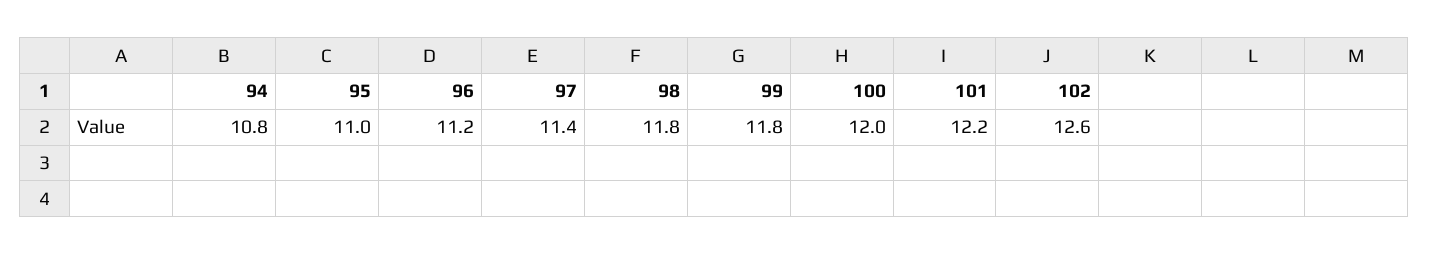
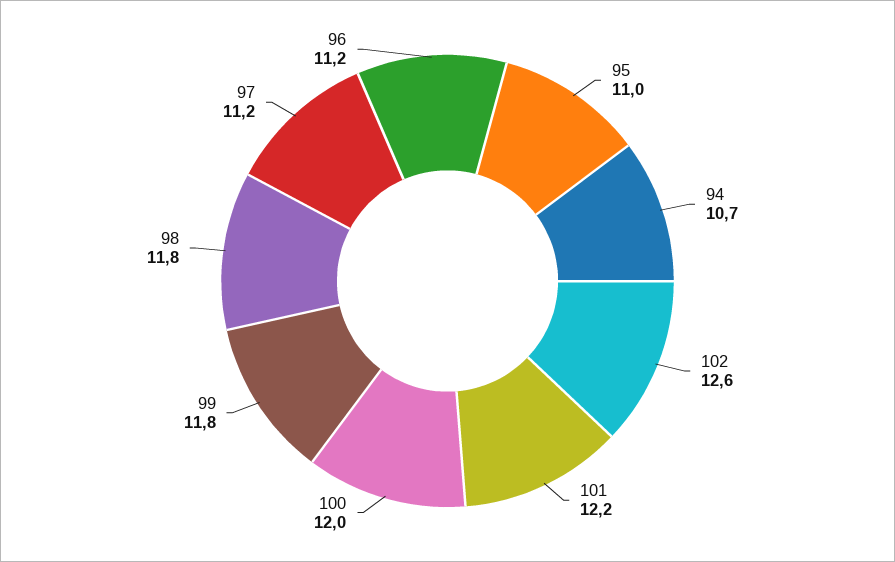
94: 10.8 -> 10.7
97: 11.4 -> 11.2

